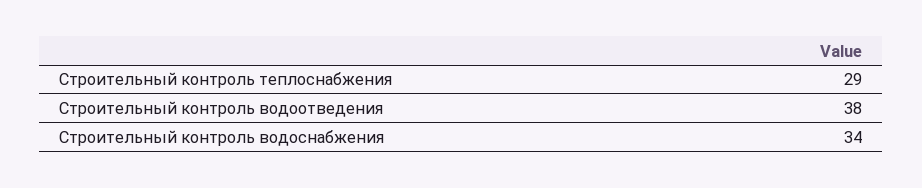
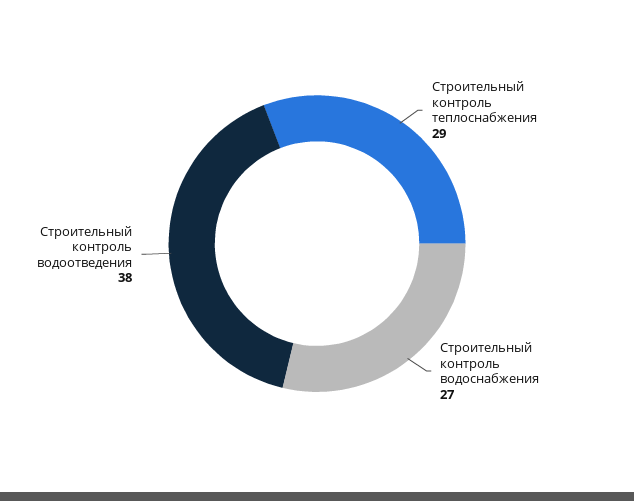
Строительный контроль водоснабжения: 34 -> 27

